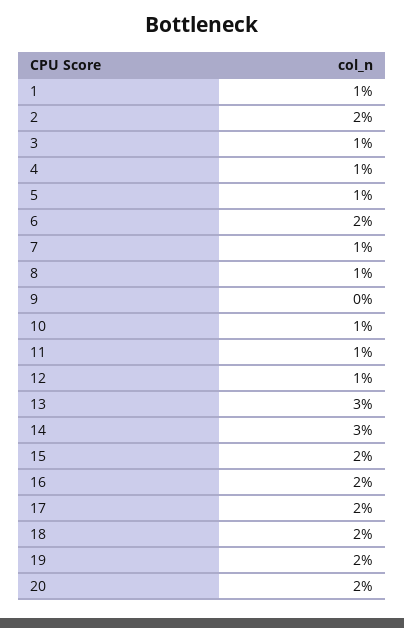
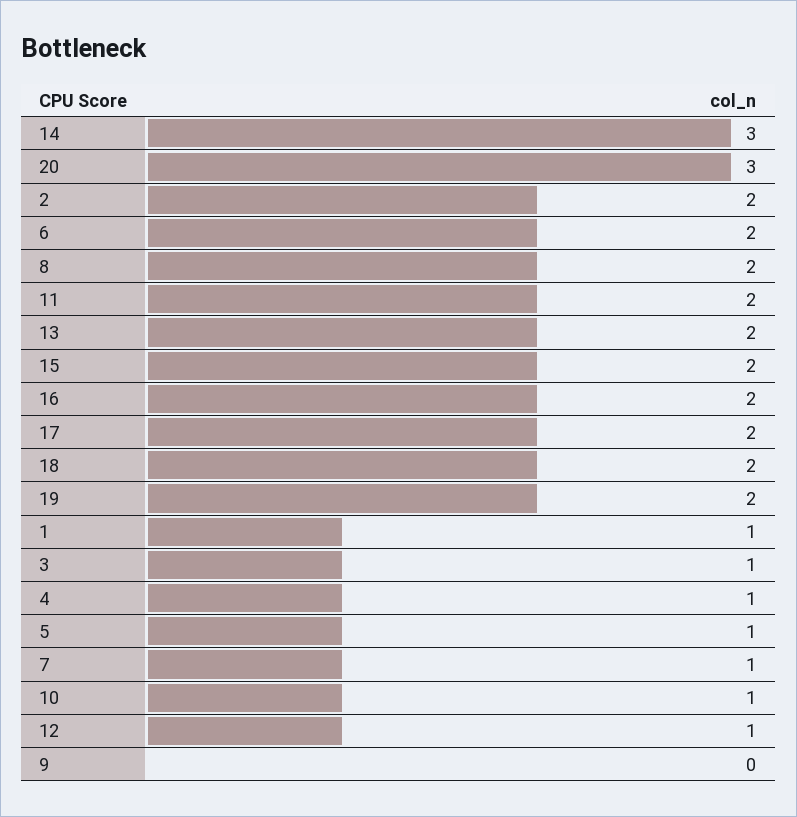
8: 1 -> 2
11: 1 -> 2
13: 3 -> 2
20: 2 -> 3

